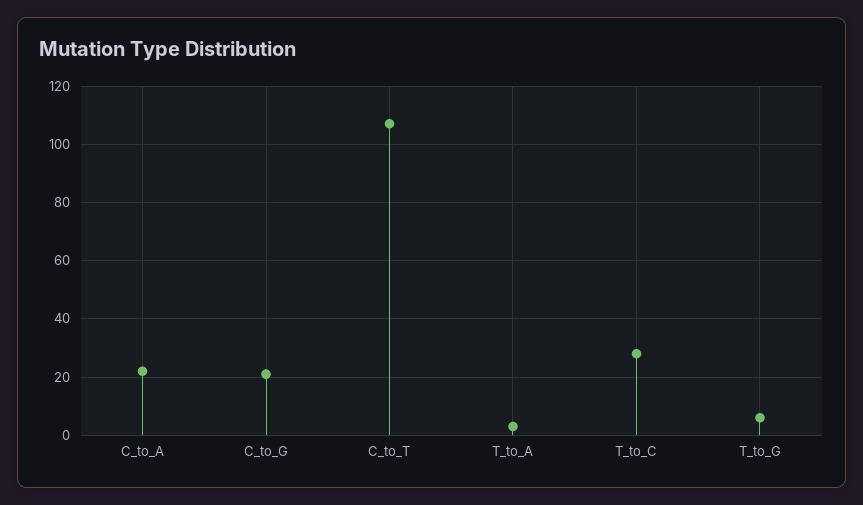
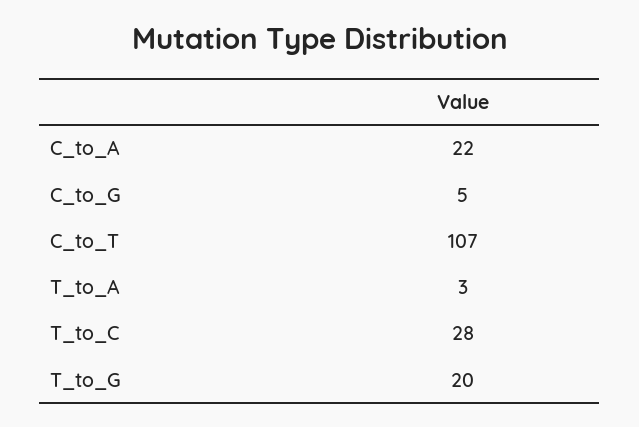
C_to_G: 20 -> 5
T_to_G: 5 -> 20

